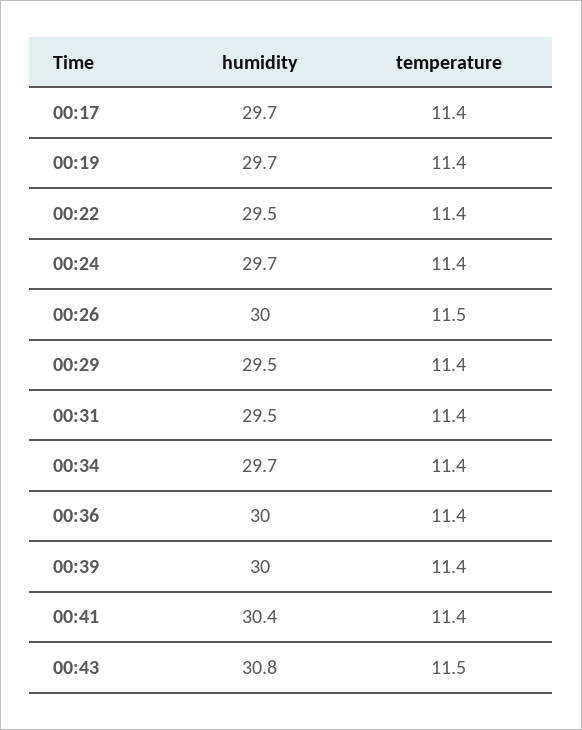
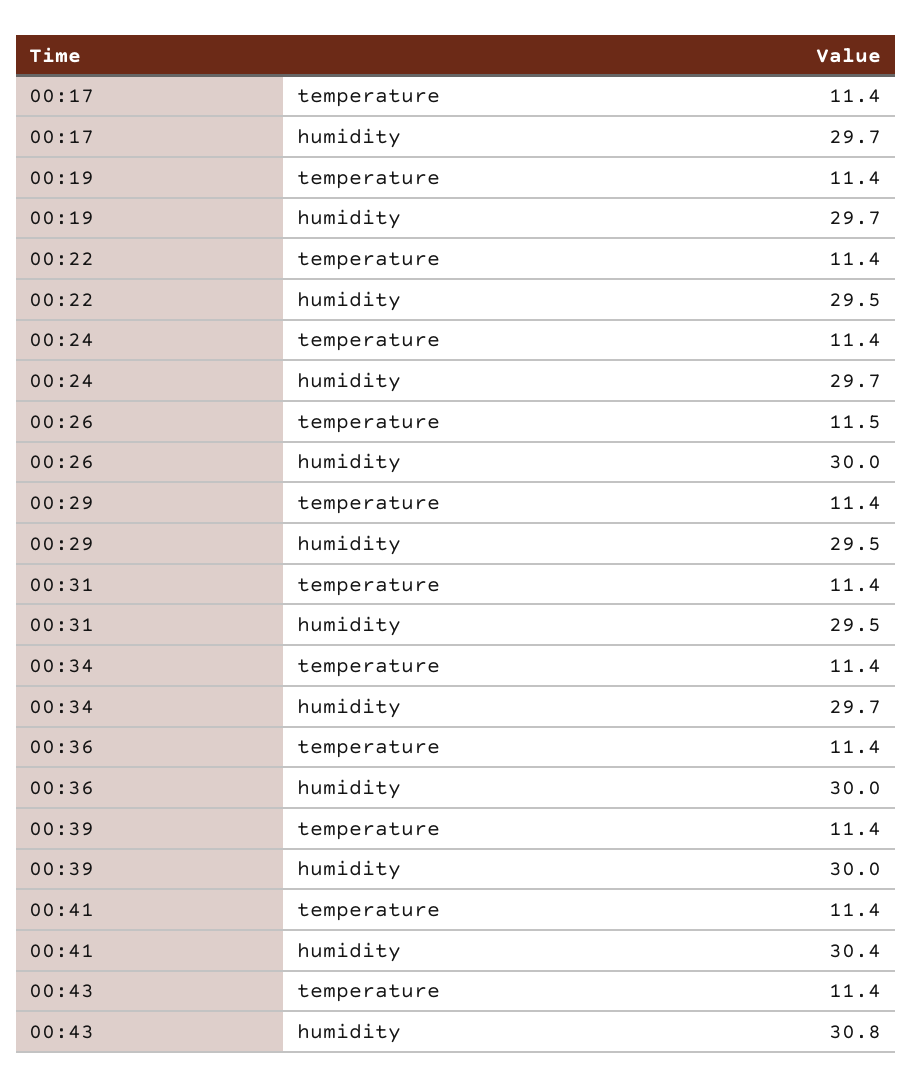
temperature, 00:43: 11.5 -> 11.4

